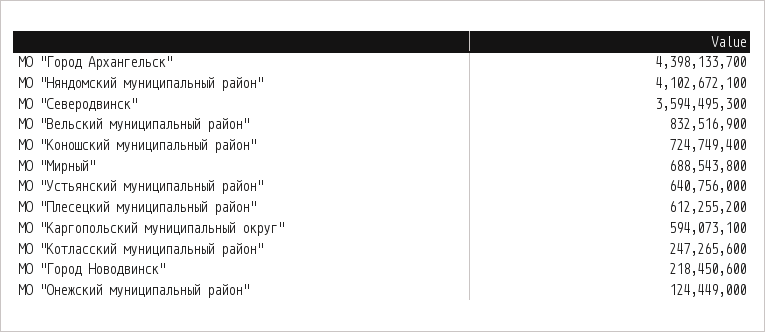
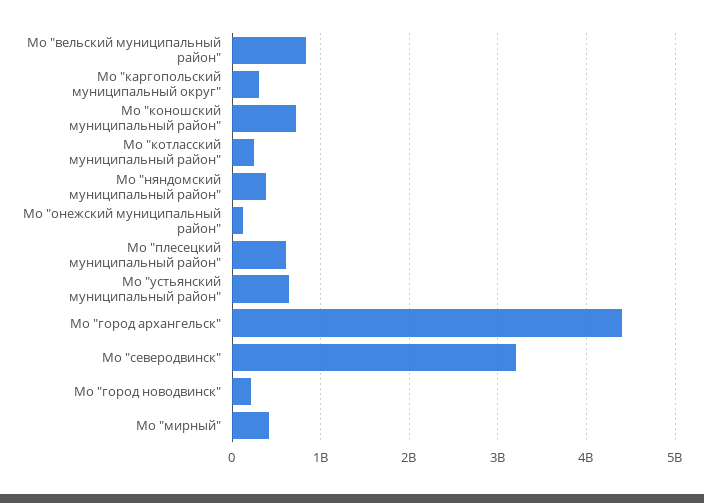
МО "Няндомский муниципальный район": 4102672100 -> 400000000
МО "Северодвинск": 3594495300 -> 3200000000
МО "Мирный": 688543800 -> 400000000
МО "Каргопольский муниципальный округ": 594073100 -> 300000000

